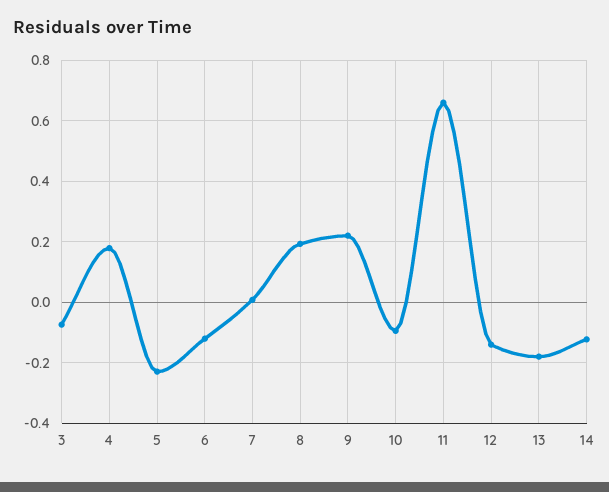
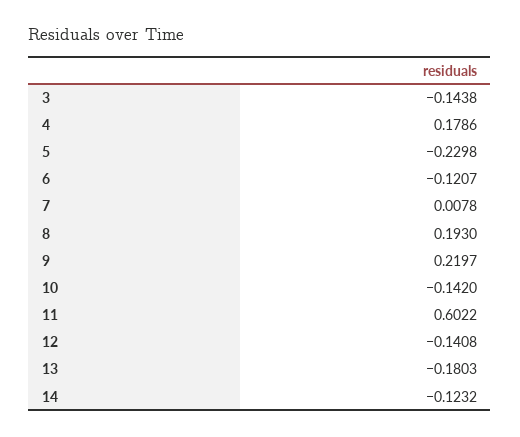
3: -0.08 -> -0.1438
10: -0.1 -> -0.142
11: 0.66 -> 0.6022

